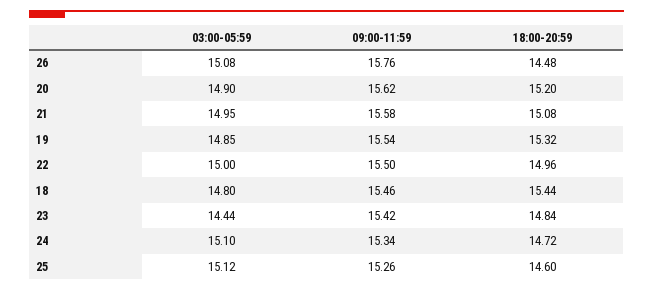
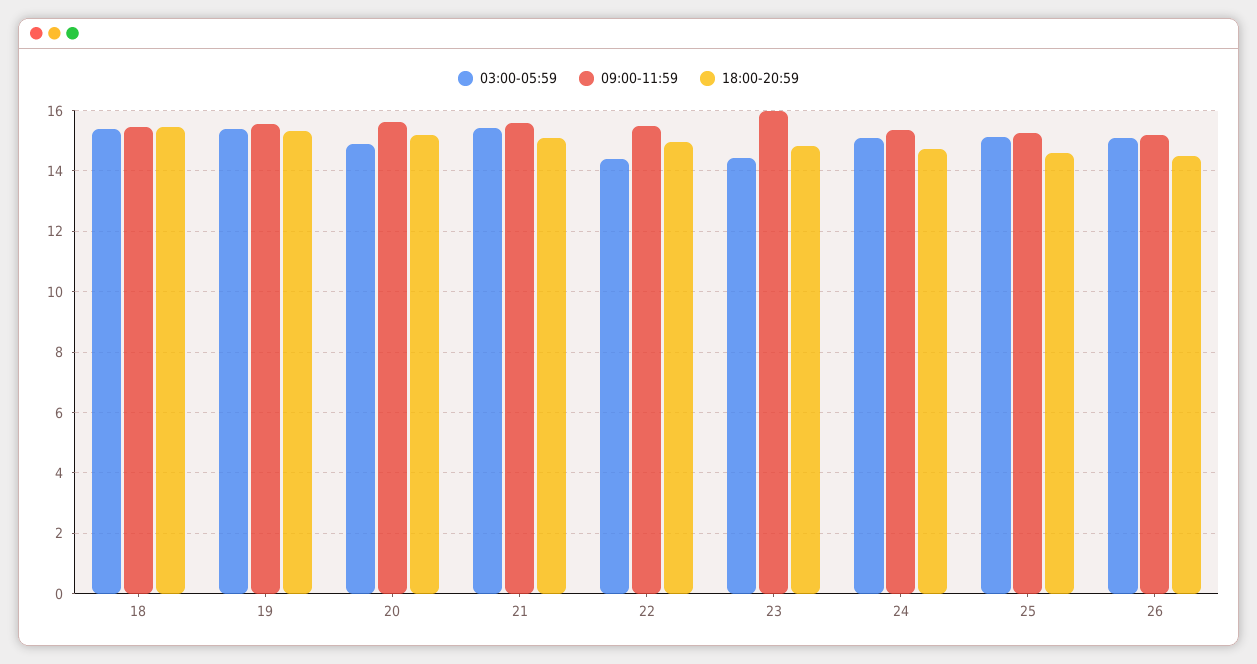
09:00-11:59, 26: 15.76 -> 15.2
03:00-05:59, 21: 14.95 -> 15.4
03:00-05:59, 19: 14.85 -> 15.4
03:00-05:59, 22: 15 -> 14.4
03:00-05:59, 18: 14.8 -> 15.4
09:00-11:59, 23: 15.42 -> 16

